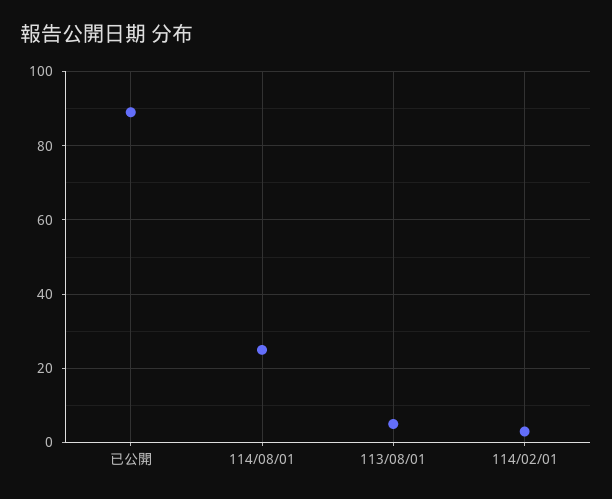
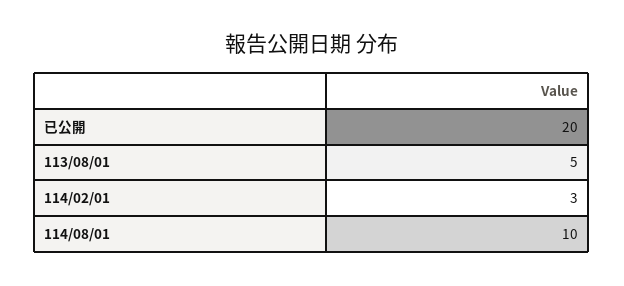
已公開: 90 -> 20
114/08/01: 25 -> 10

